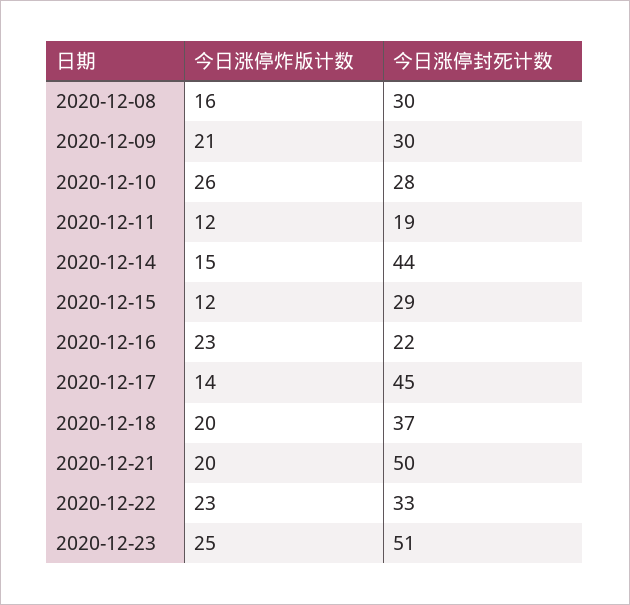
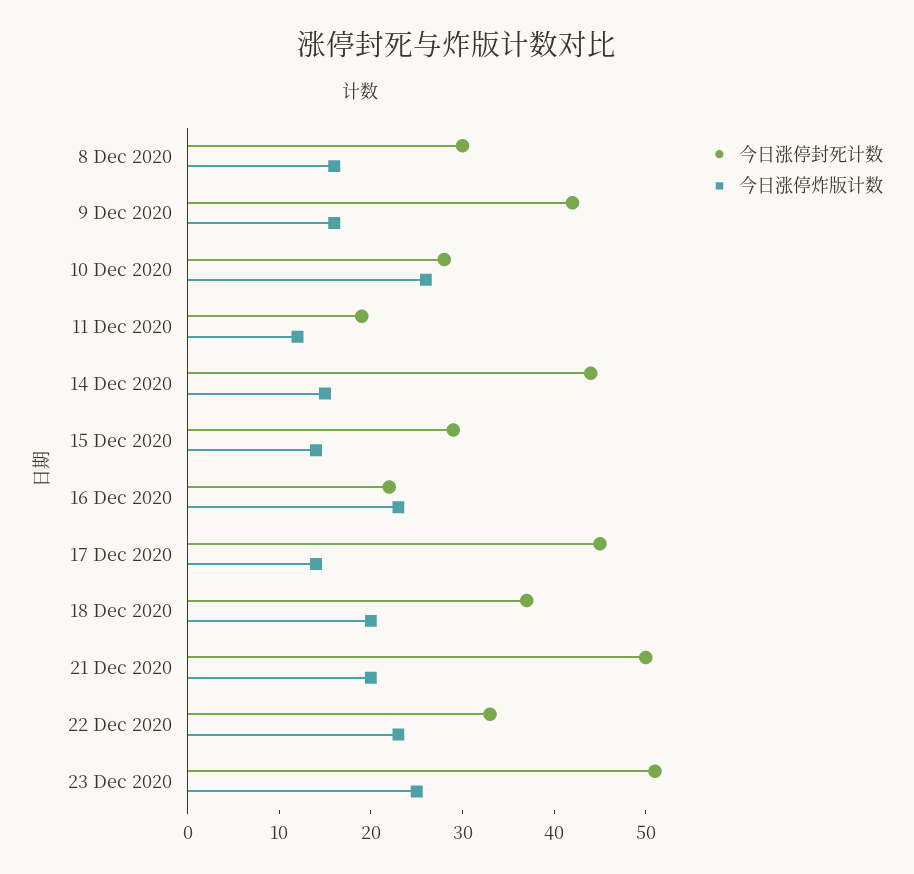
今日涨停炸版计数, 2020-12-09: 21 -> 16
今日涨停封死计数, 2020-12-09: 30 -> 42
今日涨停炸版计数, 2020-12-15: 12 -> 14

